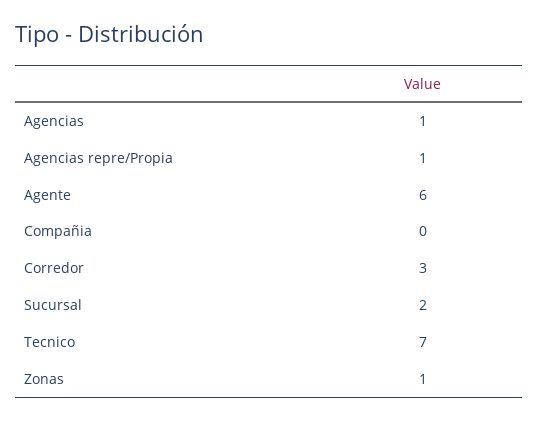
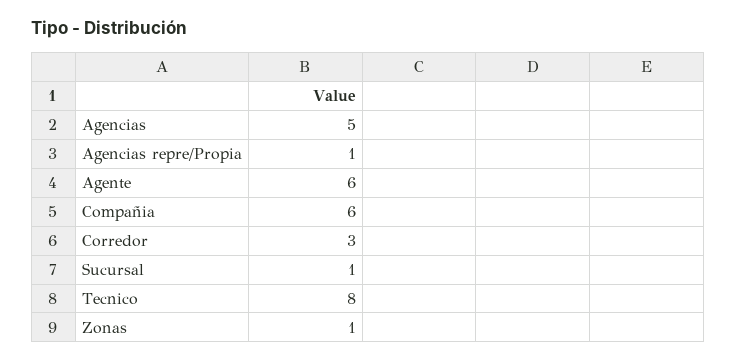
Agencias: 1 -> 5
Compañia: 0 -> 6
Sucursal: 2 -> 1
Tecnico: 7 -> 8

